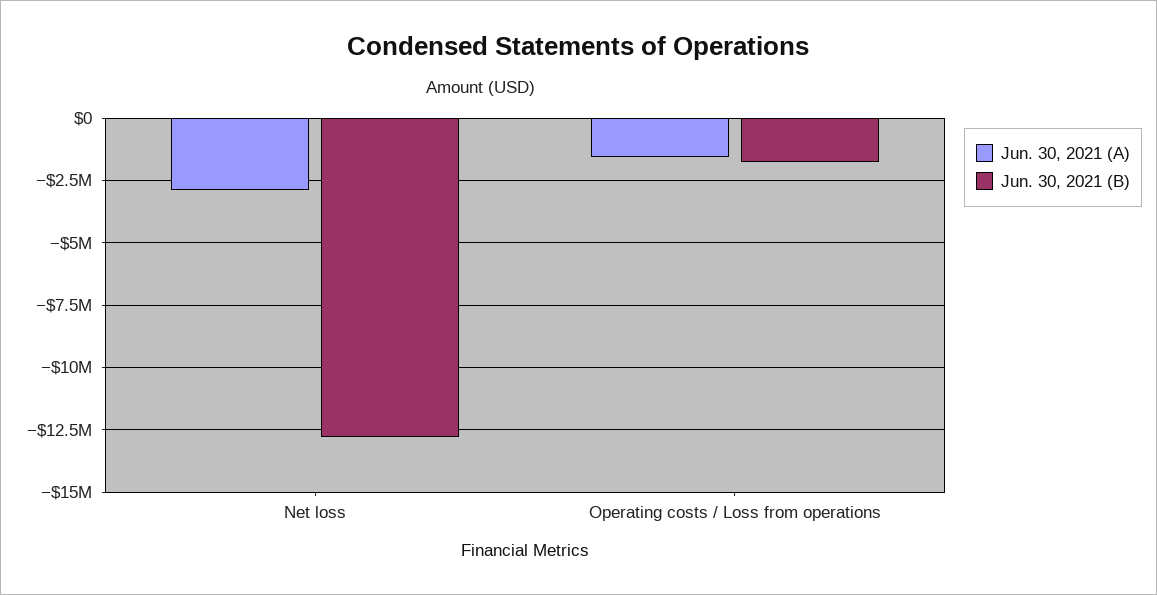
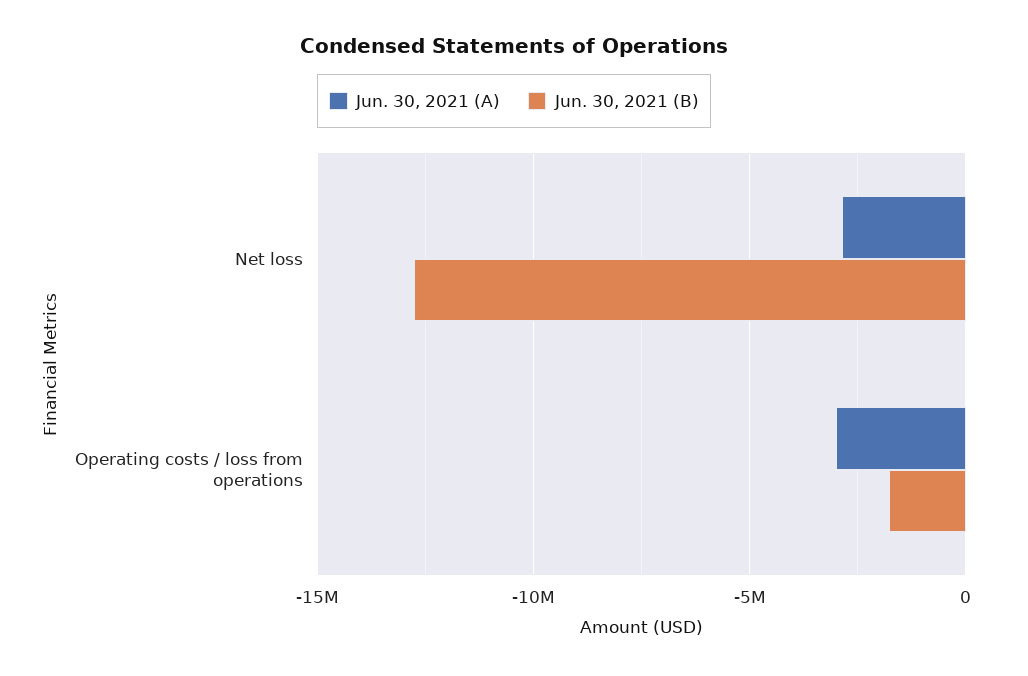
Jun. 30, 2021 (A), Operating costs / Loss from operations: -1500000 -> -3000000

